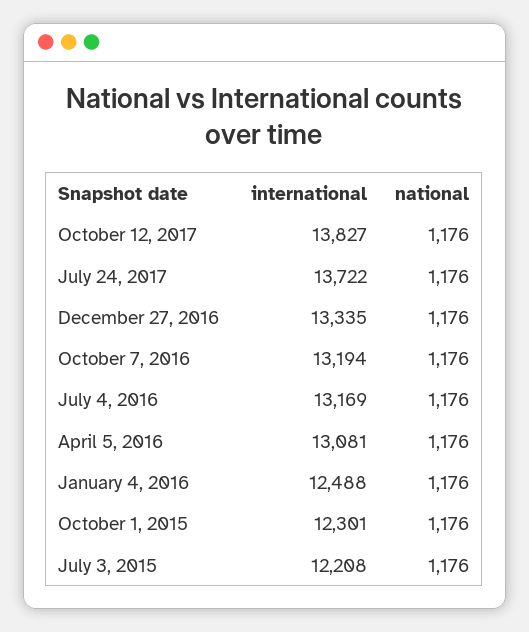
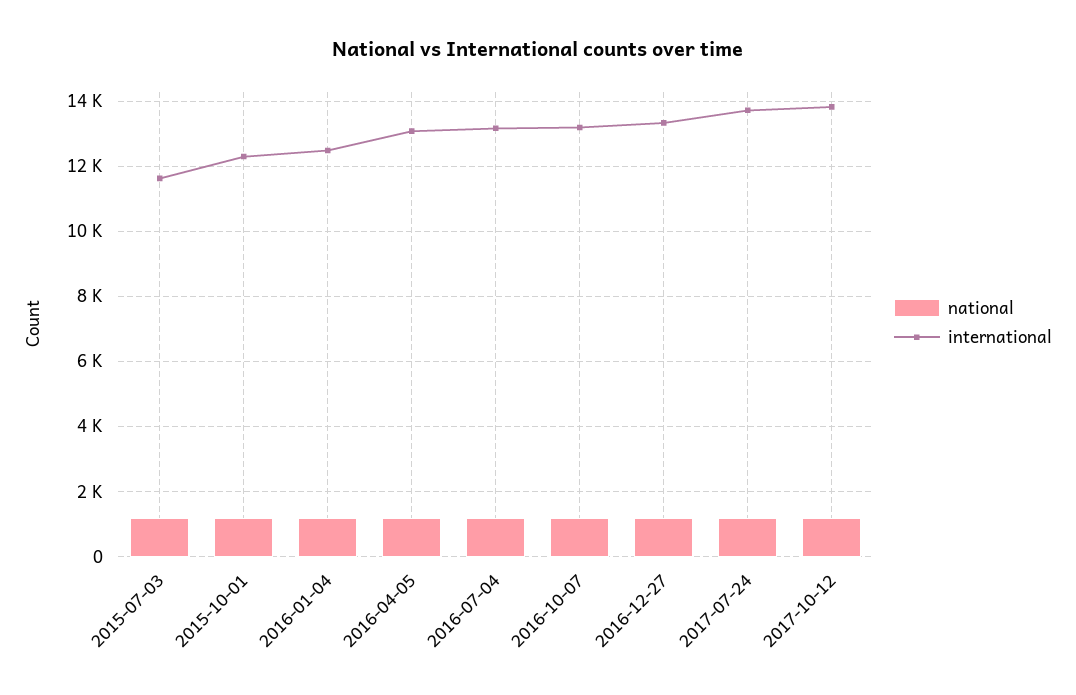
international, July 3, 2015: 12208 -> 11600

